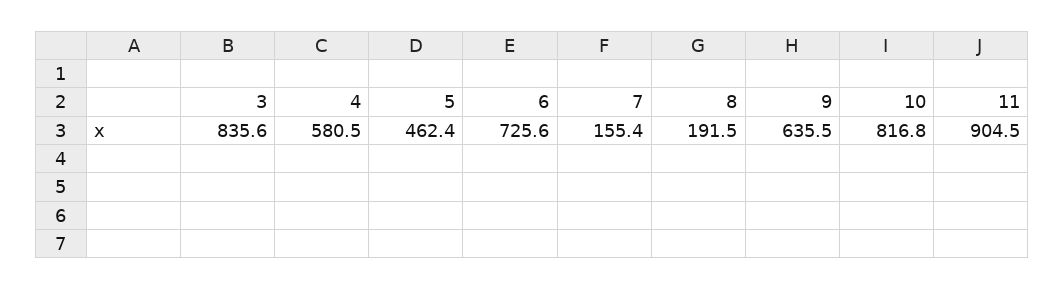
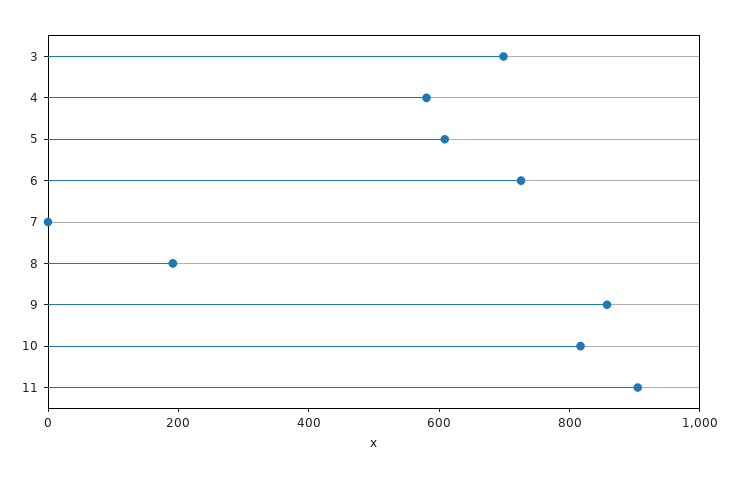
3: 835.6 -> 700
5: 462.4 -> 600
7: 155.4 -> 0
9: 635.5 -> 850

